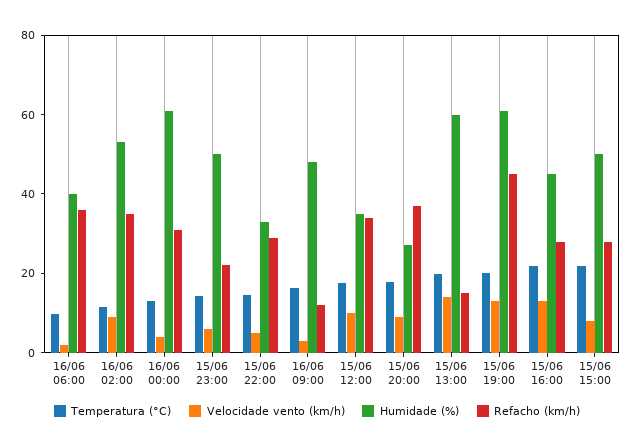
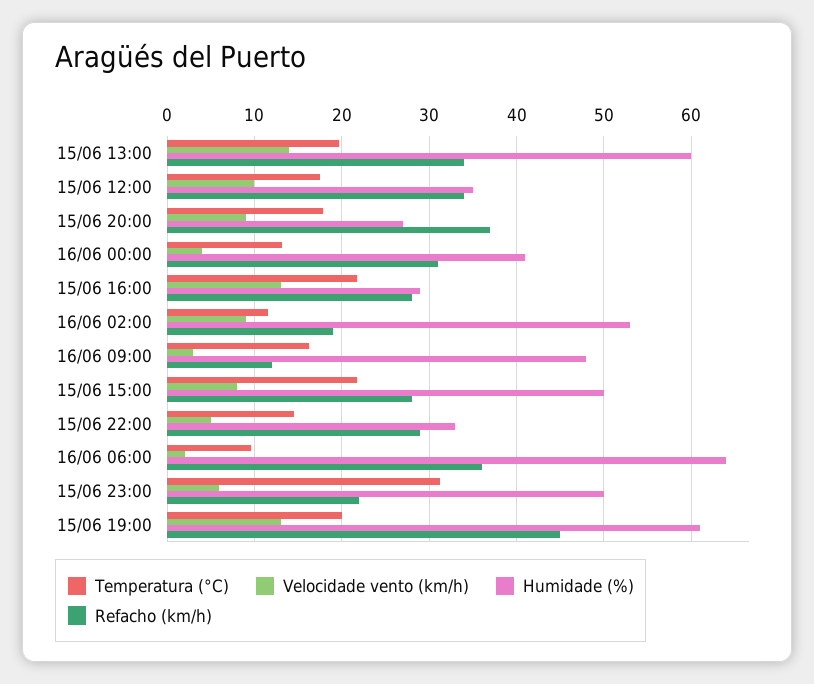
Humidade (%), 16/06 06:00: 40 -> 64
Refacho (km/h), 16/06 02:00: 35 -> 19
Humidade (%), 16/06 00:00: 60 -> 41
Temperatura (°C), 15/06 23:00: 15 -> 31
Refacho (km/h), 15/06 13:00: 15 -> 34
Humidade (%), 15/06 16:00: 45 -> 29

